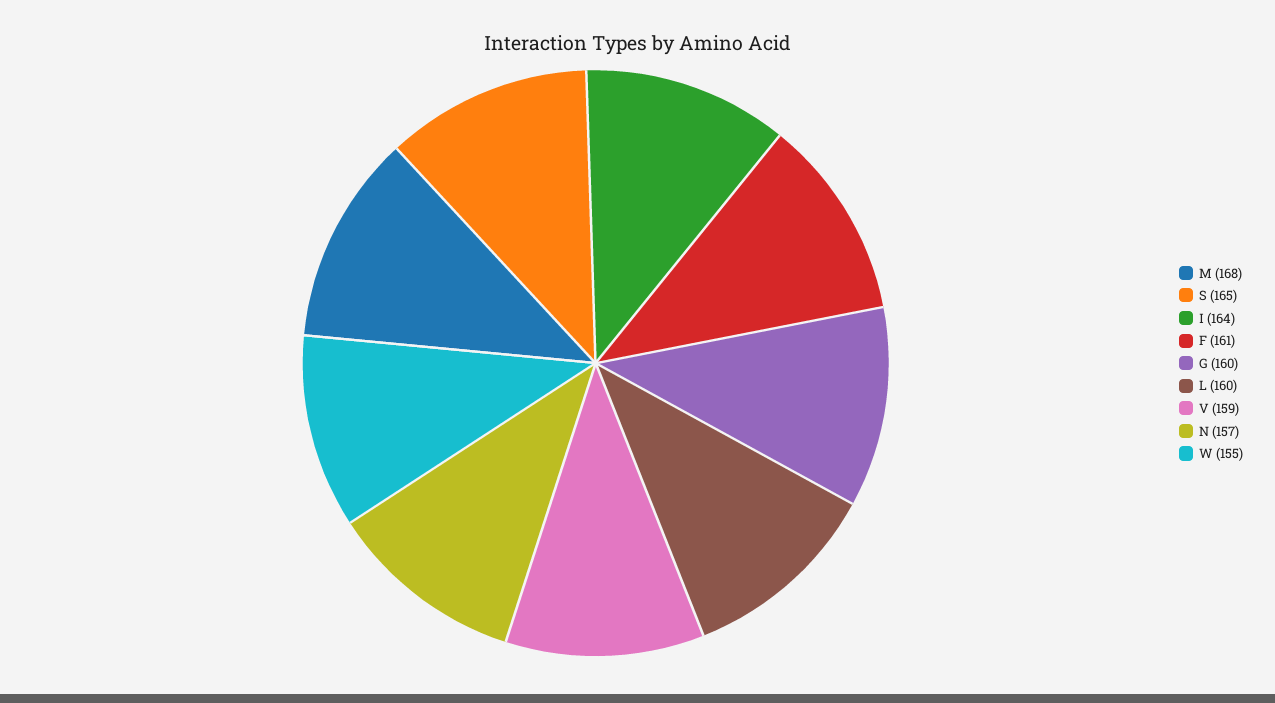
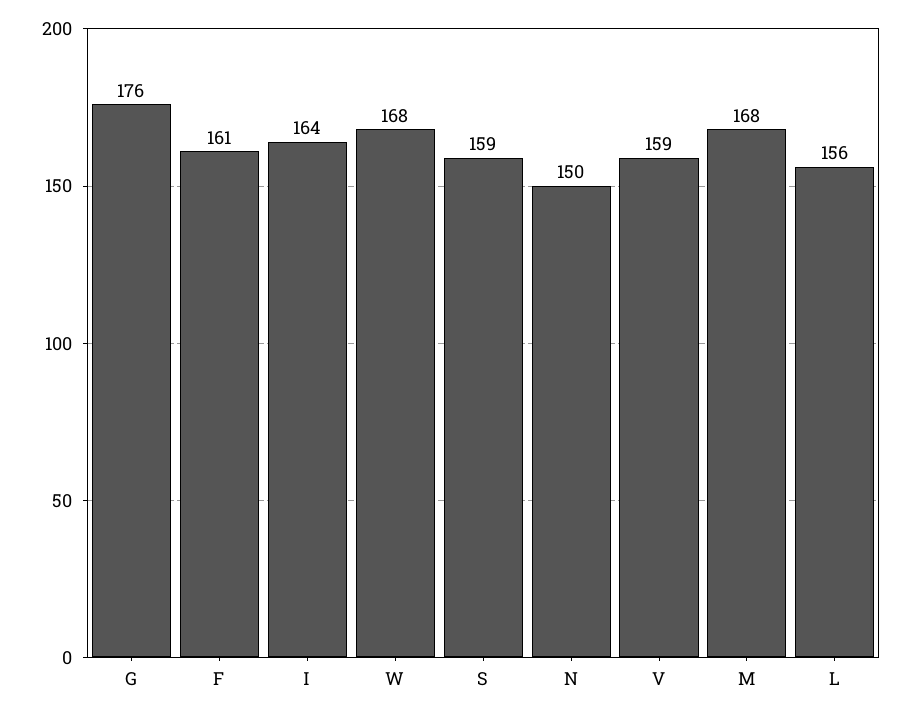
S: 165 -> 159
G: 160 -> 176
L: 160 -> 156
N: 157 -> 150
W: 155 -> 168

